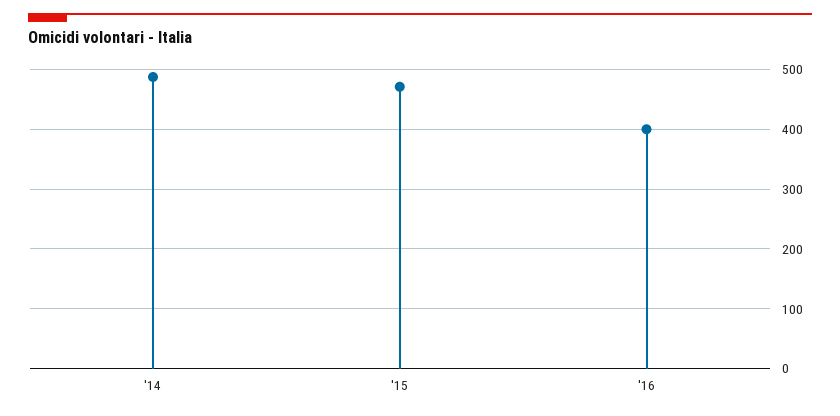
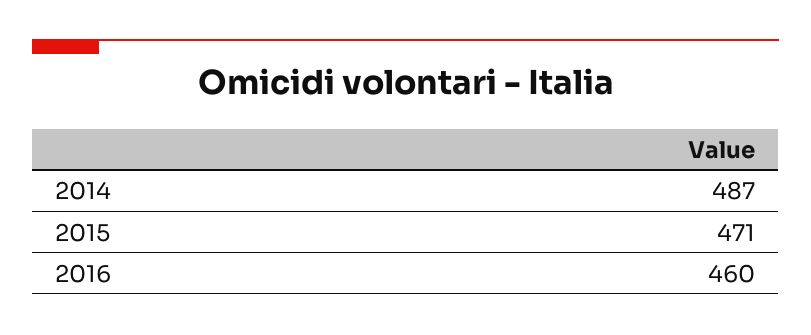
'16: 400 -> 460

